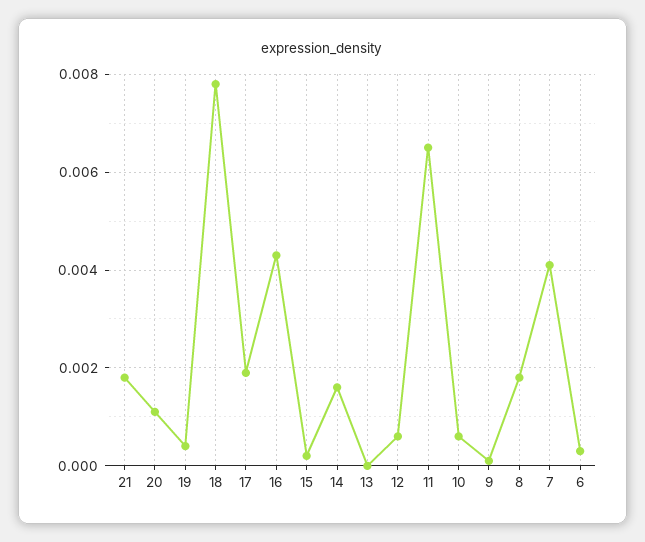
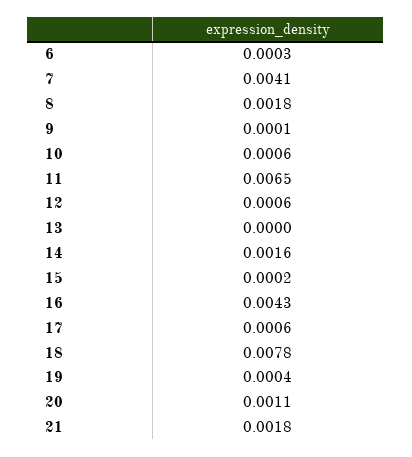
17: 0.002 -> 0.0006

